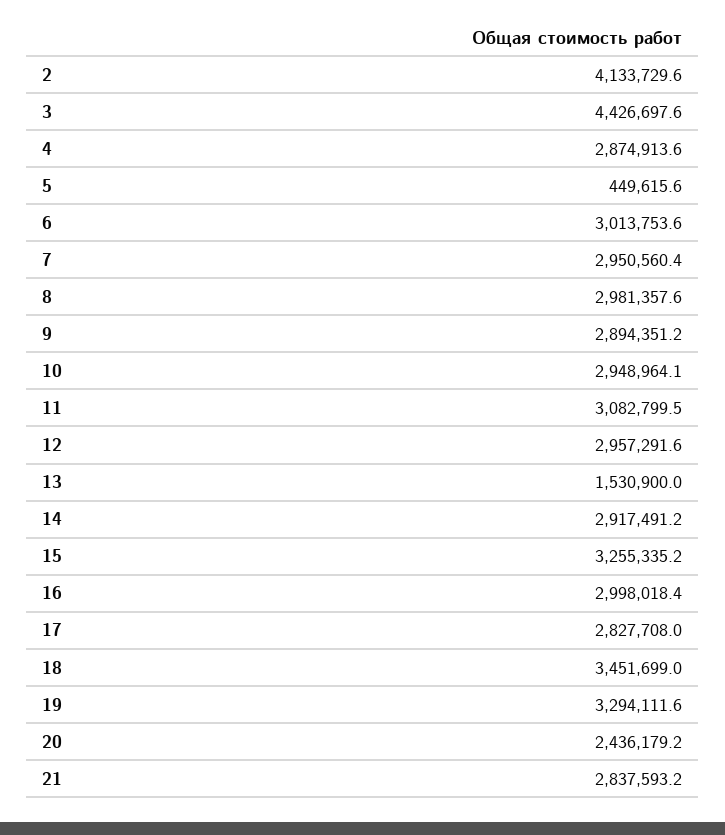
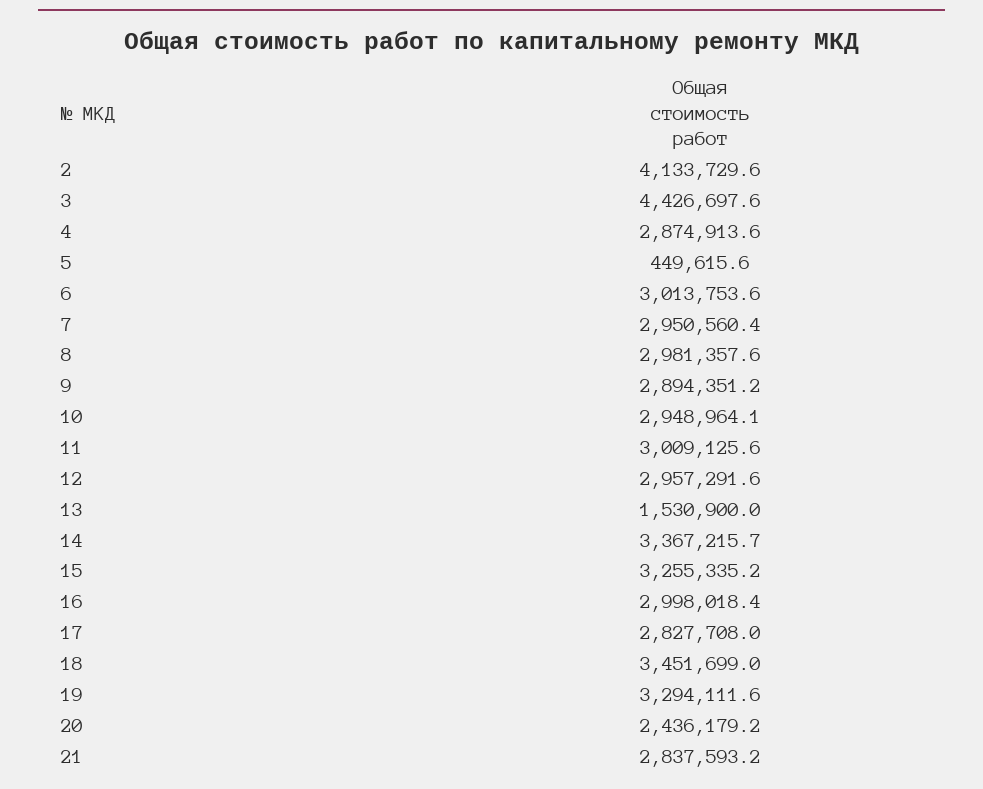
11: 3082799.5 -> 3009125.6
14: 2917491.2 -> 3367215.7

